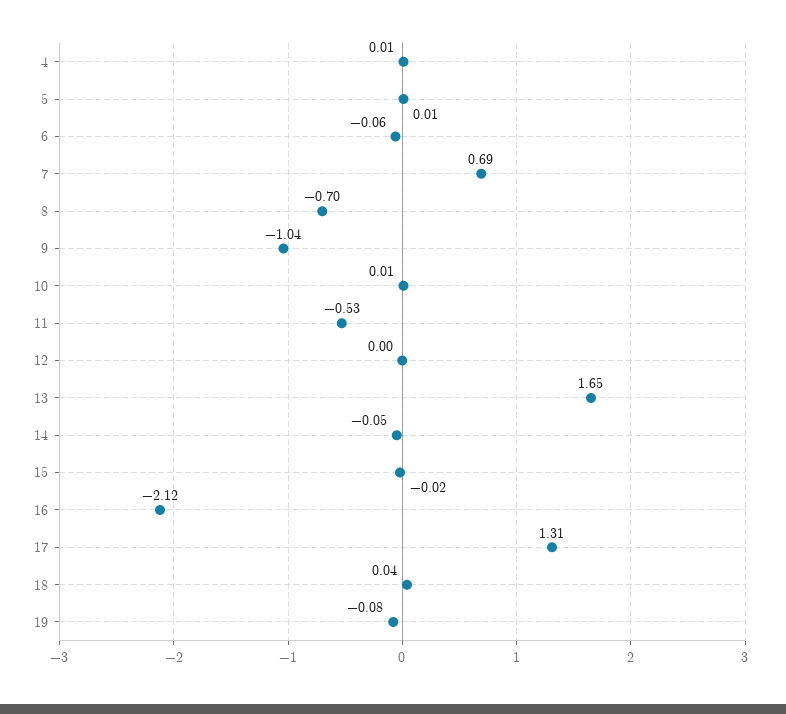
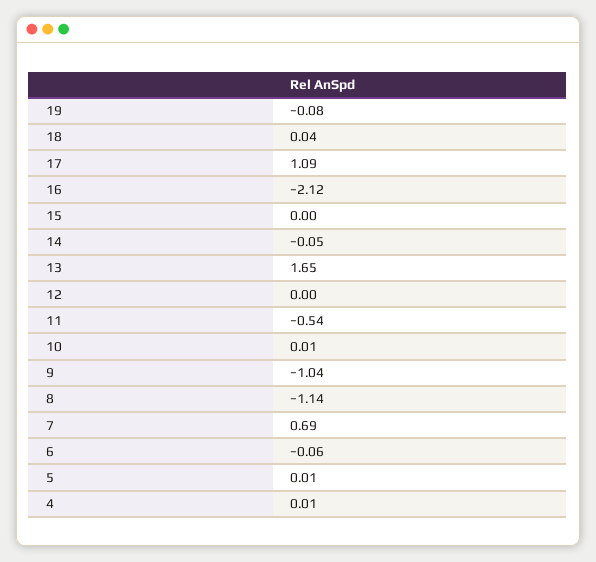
8: -0.7 -> -1.14
11: -0.53 -> -0.54
15: -0.02 -> 0
17: 1.31 -> 1.09

